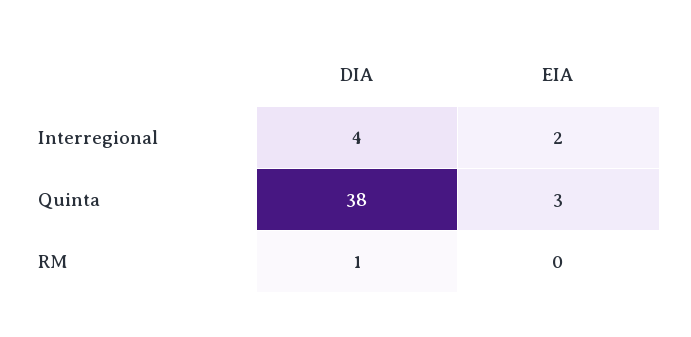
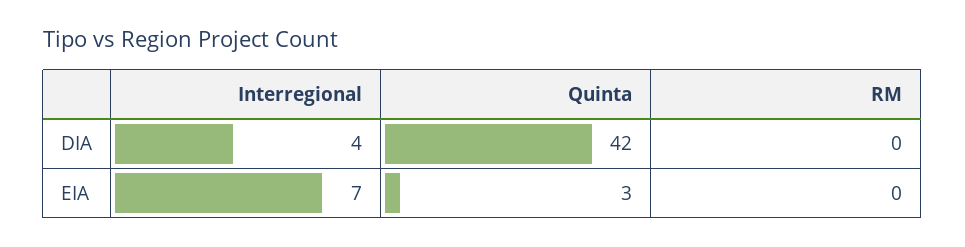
EIA, Interregional: 2 -> 7
DIA, Quinta: 38 -> 42
DIA, RM: 1 -> 0

